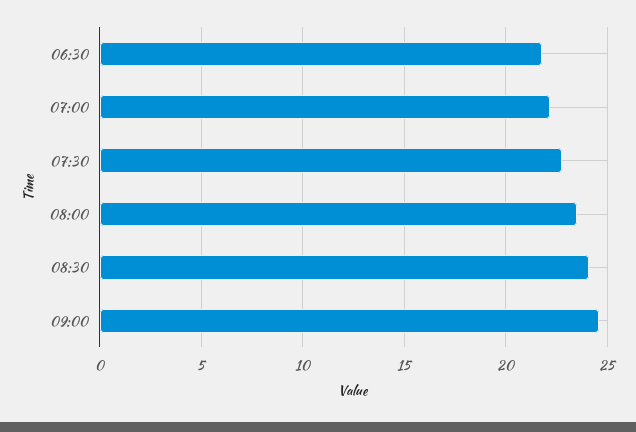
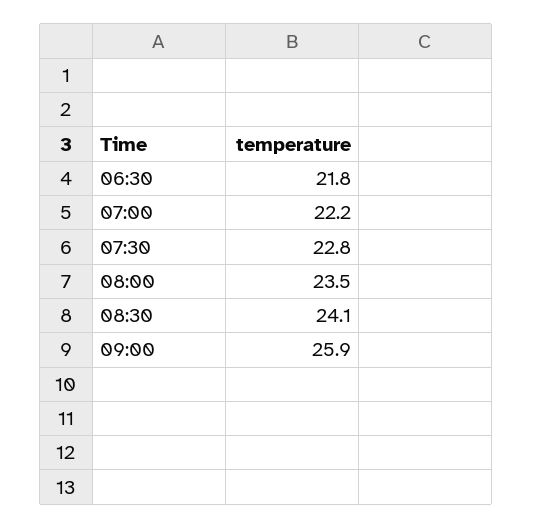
09:00: 24.5 -> 25.9

